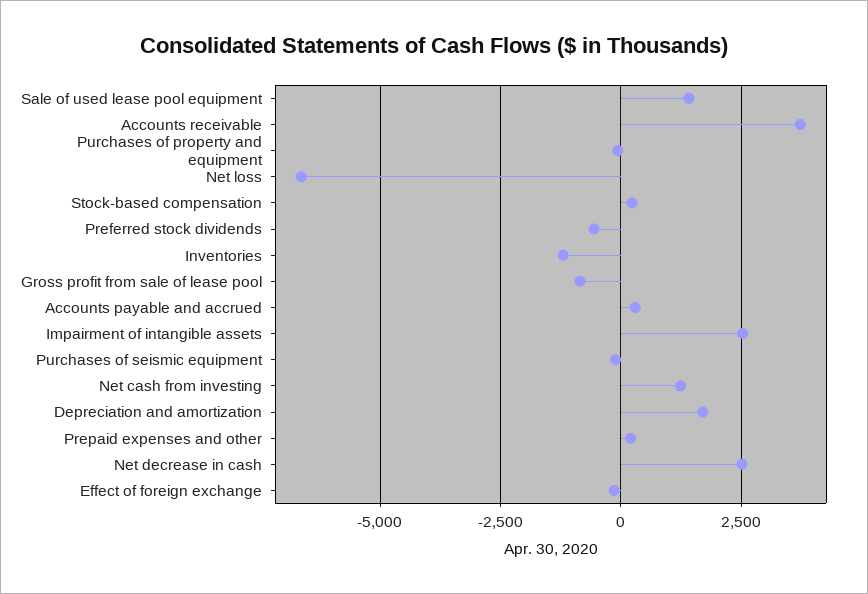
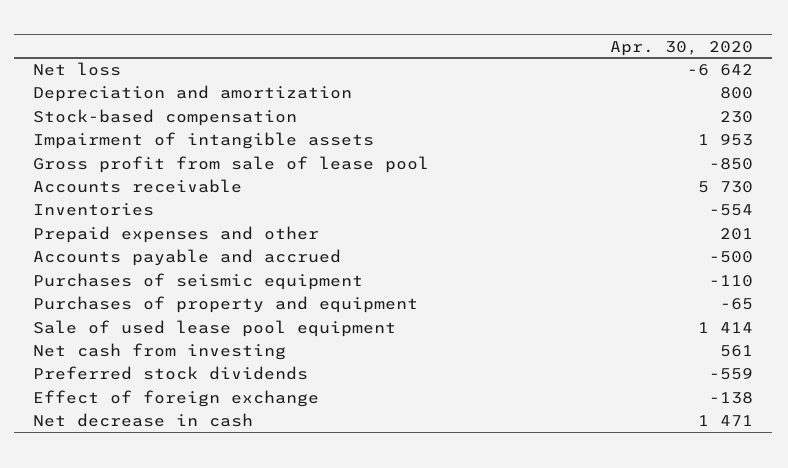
Accounts receivable: 3750 -> 5730
Inventories: -1250 -> -554
Accounts payable and accrued: 250 -> -500
Impairment of intangible assets: 2500 -> 1953
Net cash from investing: 1250 -> 561
Depreciation and amortization: 1750 -> 800
Net decrease in cash: 2500 -> 1471

